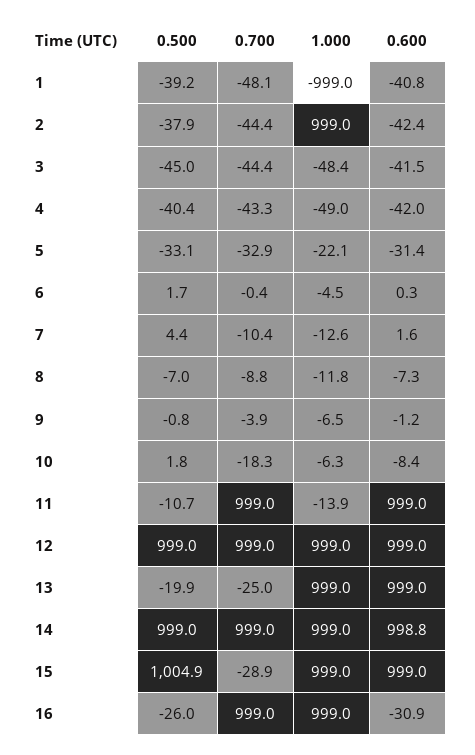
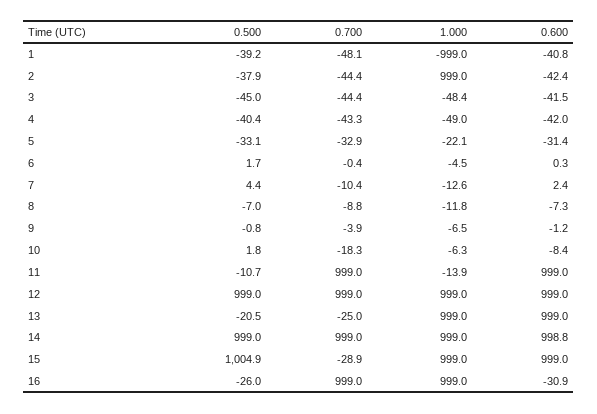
0.600, 7: 1.6 -> 2.4
0.500, 13: -19.9 -> -20.5

